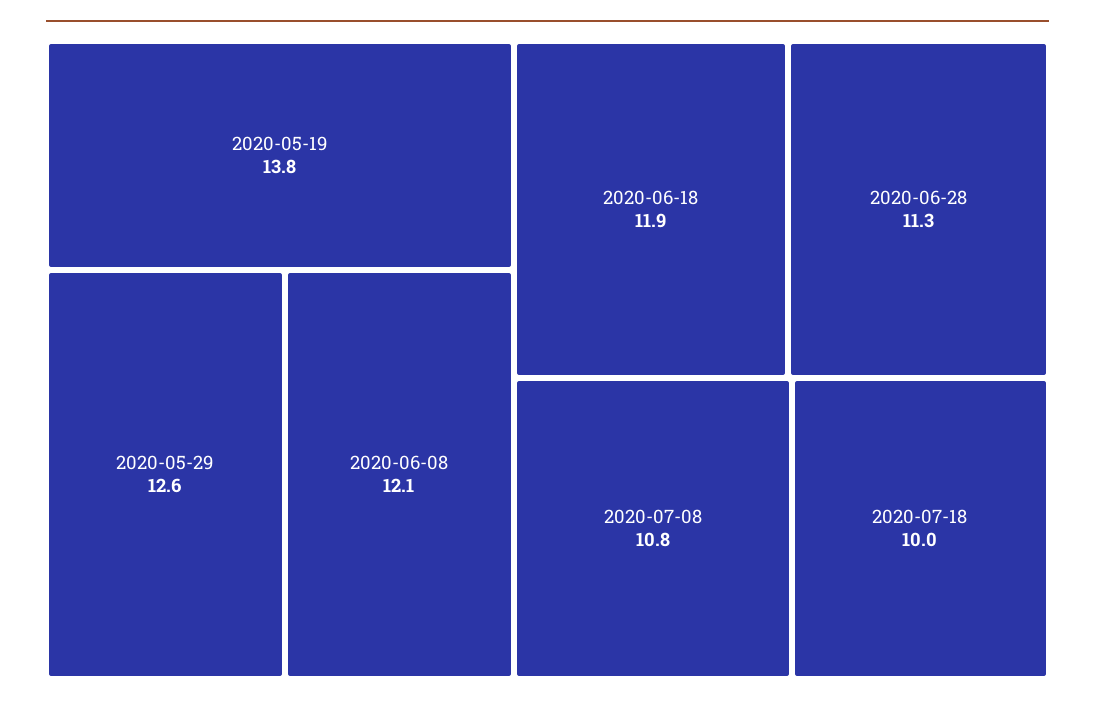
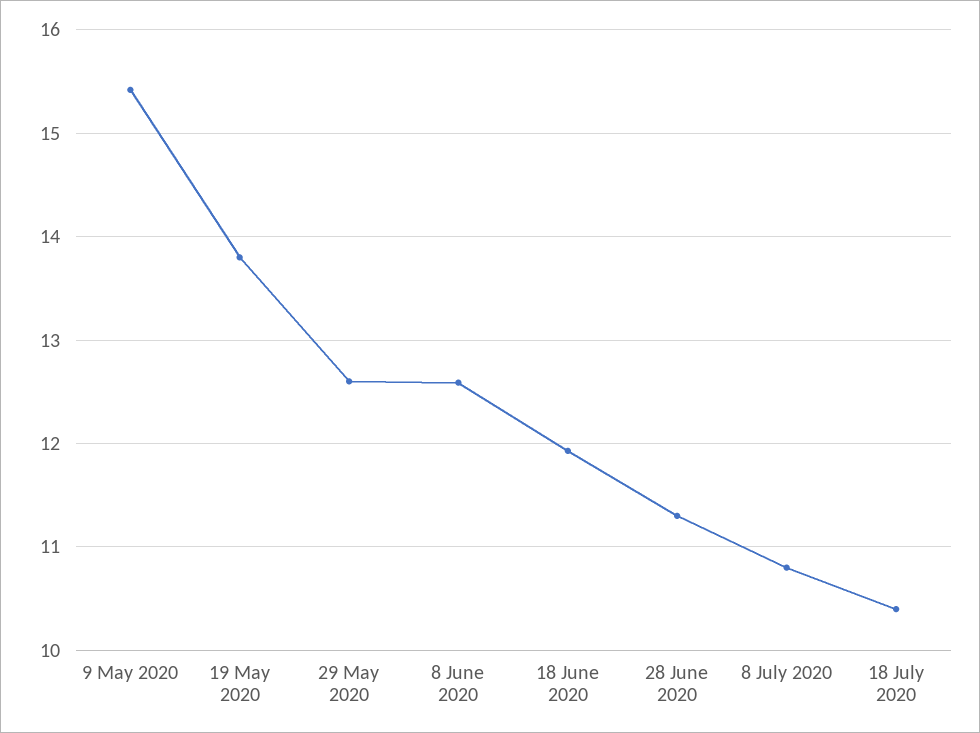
2020-06-08: 12.1 -> 12.6
2020-07-18: 10 -> 10.4
9 May 2020: none -> 15.4

